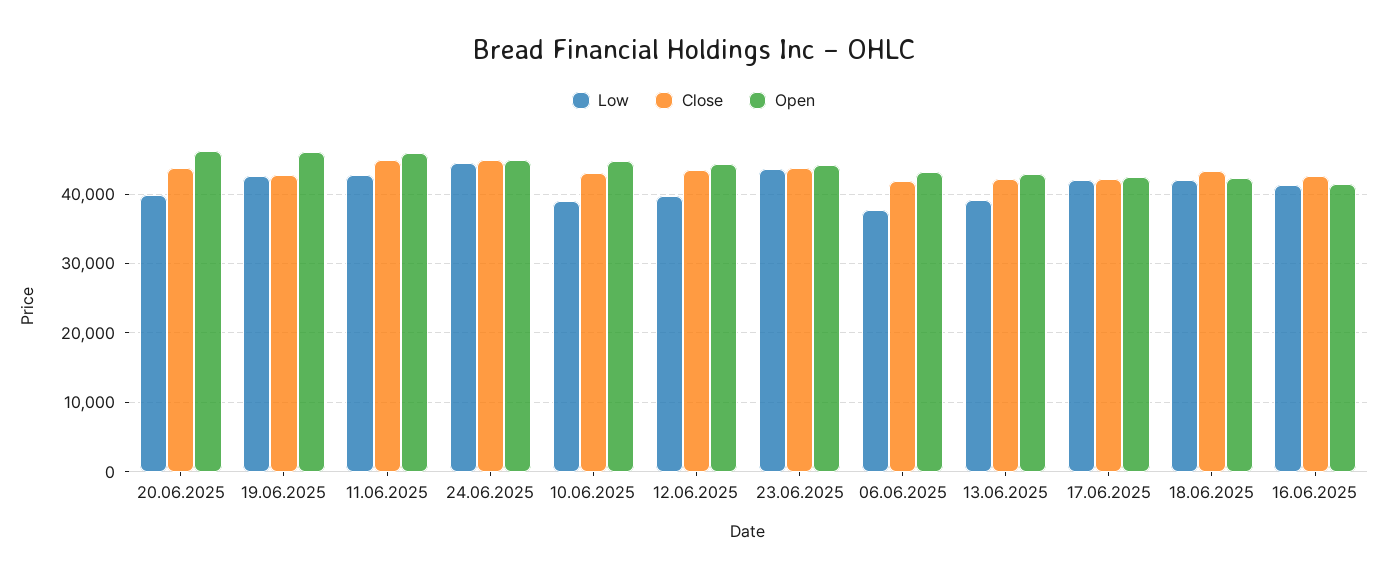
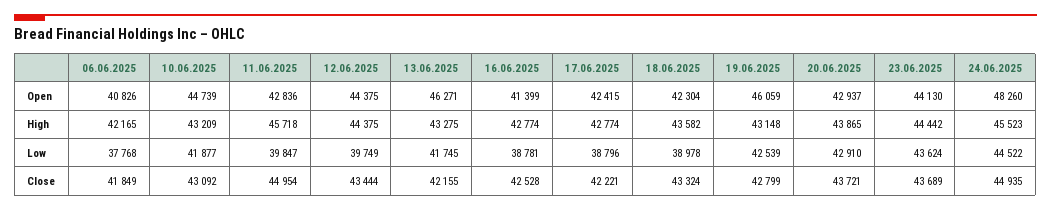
Low, 20.06.2025: 40000 -> 42910
Open, 20.06.2025: 46000 -> 42937
Low, 11.06.2025: 43000 -> 39847
Open, 11.06.2025: 46000 -> 42836
Open, 24.06.2025: 45000 -> 48260
Low, 10.06.2025: 39000 -> 41877
Open, 06.06.2025: 43000 -> 40826
Low, 13.06.2025: 39000 -> 41745
Open, 13.06.2025: 43000 -> 46271
Low, 17.06.2025: 42000 -> 38796
Low, 18.06.2025: 42000 -> 38978
Low, 16.06.2025: 41000 -> 38781
High, 06.06.2025: none -> 42165
High, 10.06.2025: none -> 43209
High, 11.06.2025: none -> 45718
High, 12.06.2025: none -> 44375
High, 13.06.2025: none -> 43275
High, 16.06.2025: none -> 42774
High, 17.06.2025: none -> 42774
High, 18.06.2025: none -> 43582
High, 19.06.2025: none -> 43148
High, 20.06.2025: none -> 43865
High, 23.06.2025: none -> 44442
High, 24.06.2025: none -> 45523

